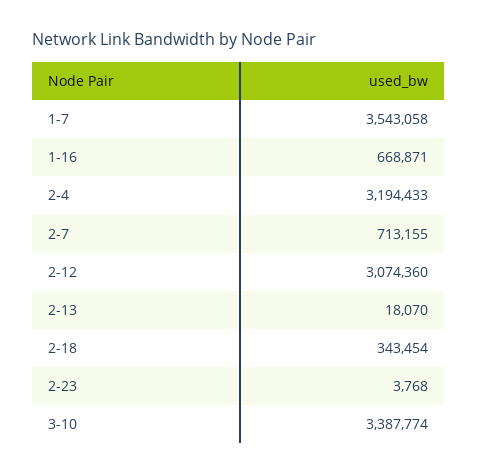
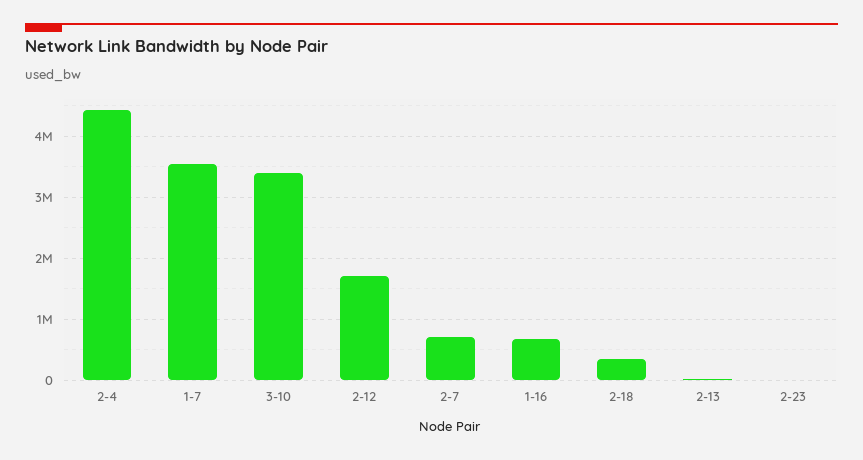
2-4: 3194433 -> 4400000
2-12: 3074360 -> 1700000

